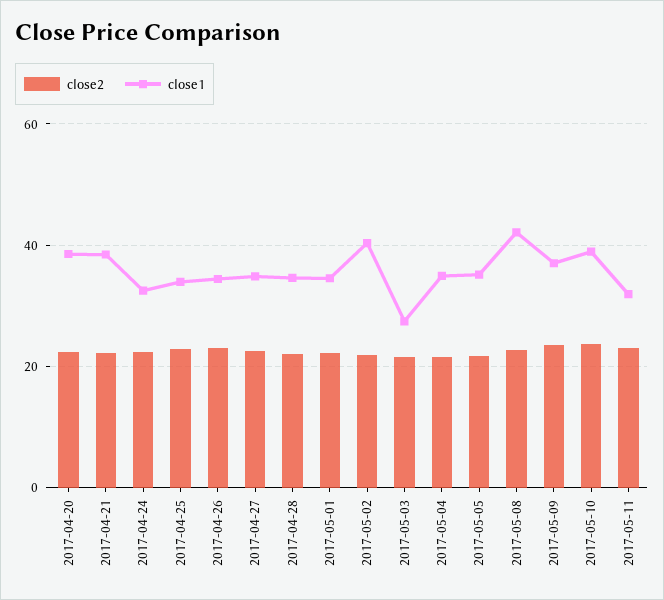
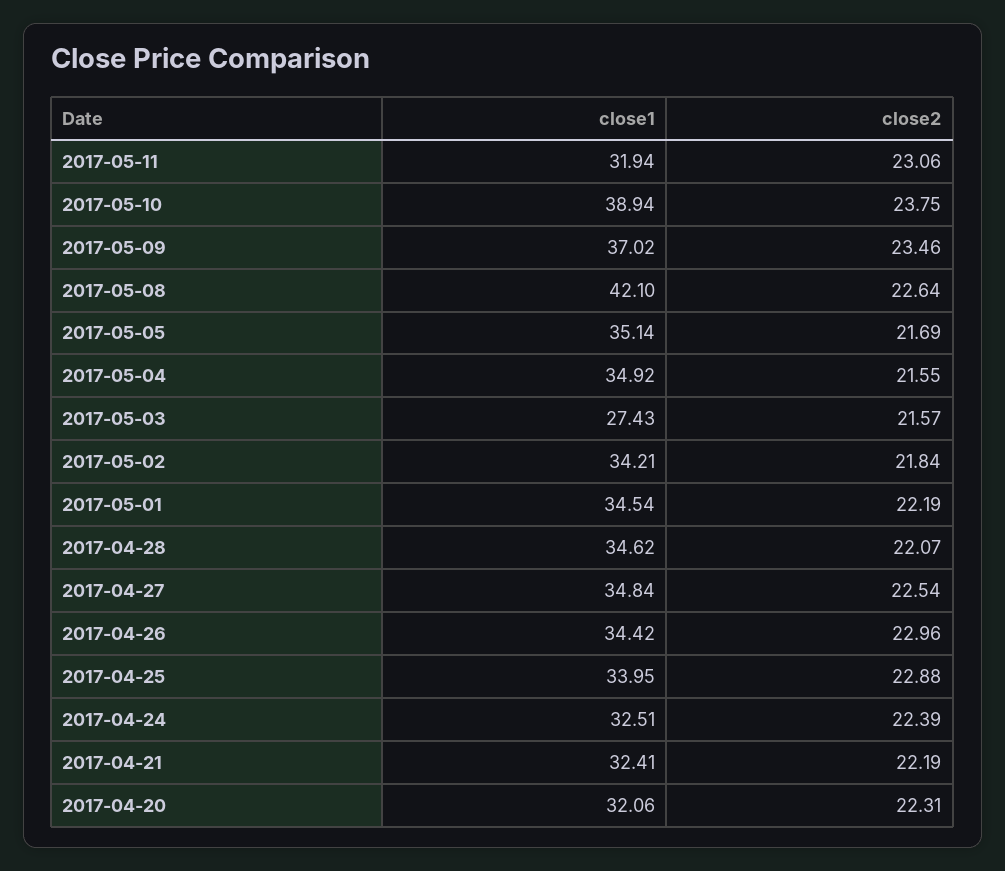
close1, 2017-04-20: 38 -> 32.06
close1, 2017-04-21: 38 -> 32.41
close1, 2017-05-02: 40 -> 34.21

